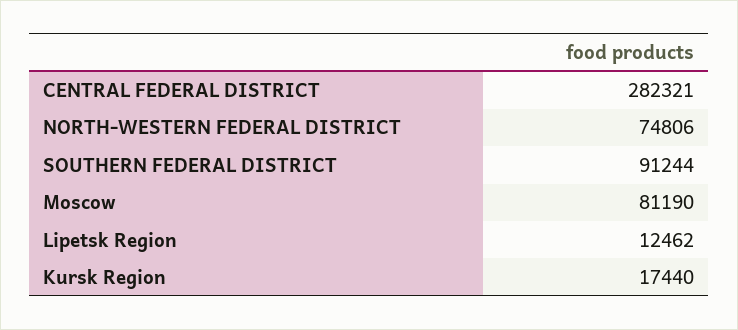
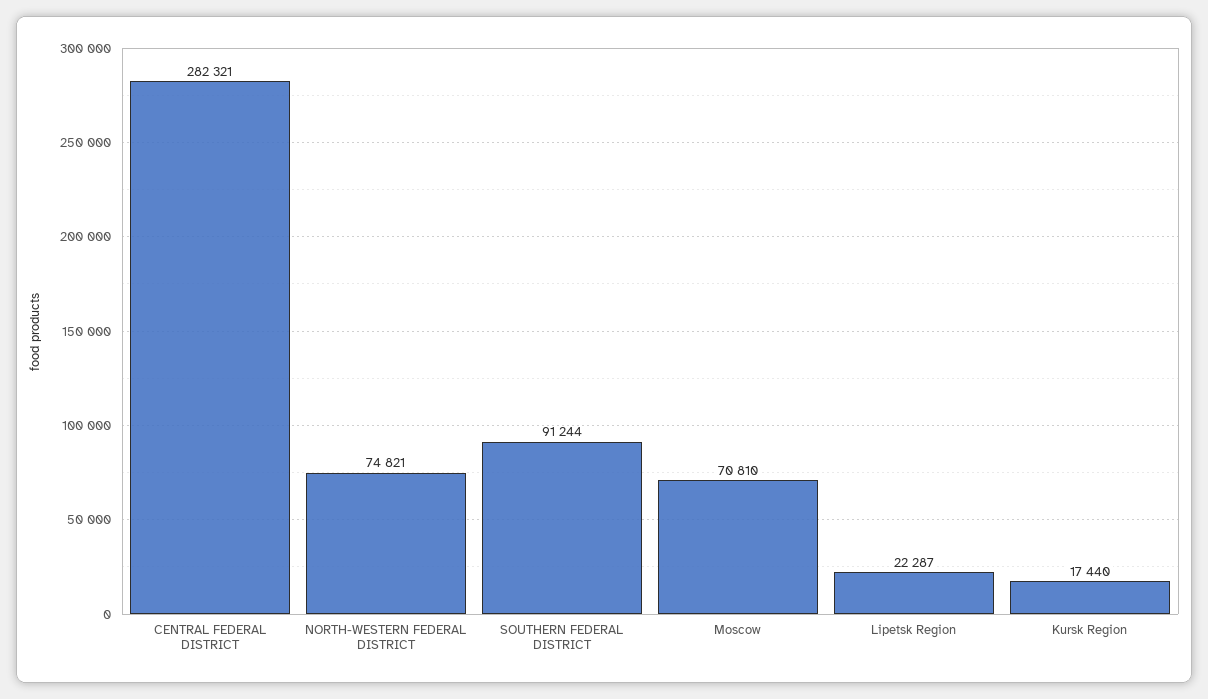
NORTH-WESTERN FEDERAL DISTRICT: 74806 -> 74821
Moscow: 81190 -> 70810
Lipetsk Region: 12462 -> 22287

